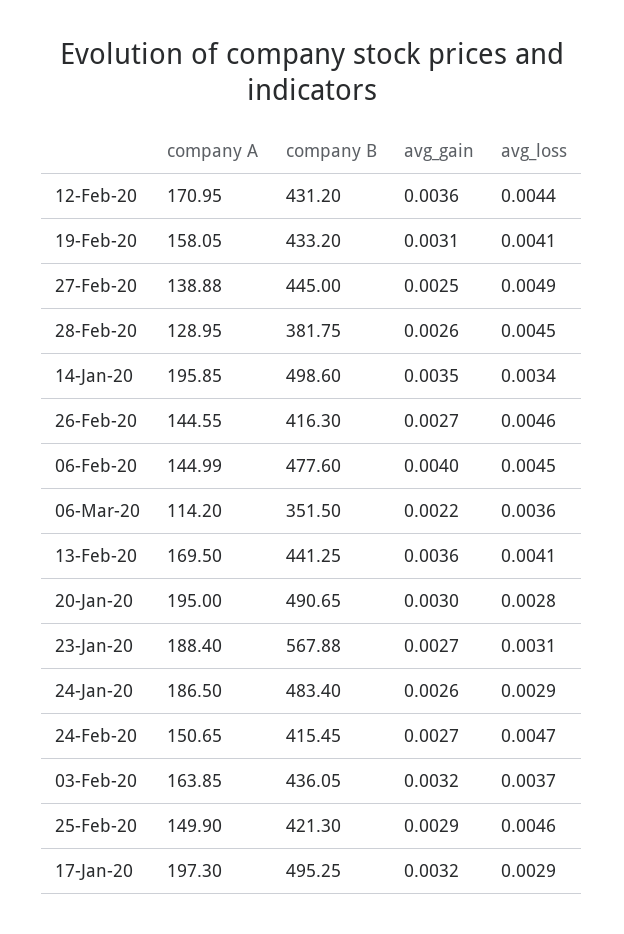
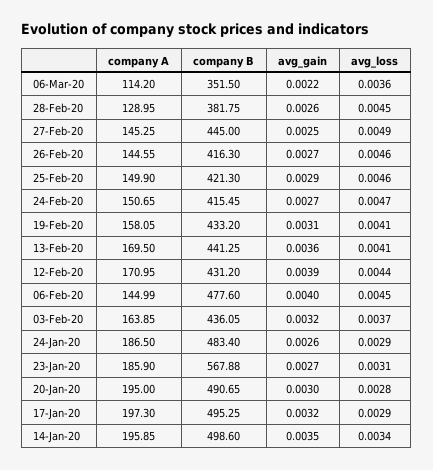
avg_gain, 12-Feb-20: 0.0036 -> 0.0039
company A, 27-Feb-20: 138.88 -> 145.25
company A, 23-Jan-20: 188.4 -> 185.9

